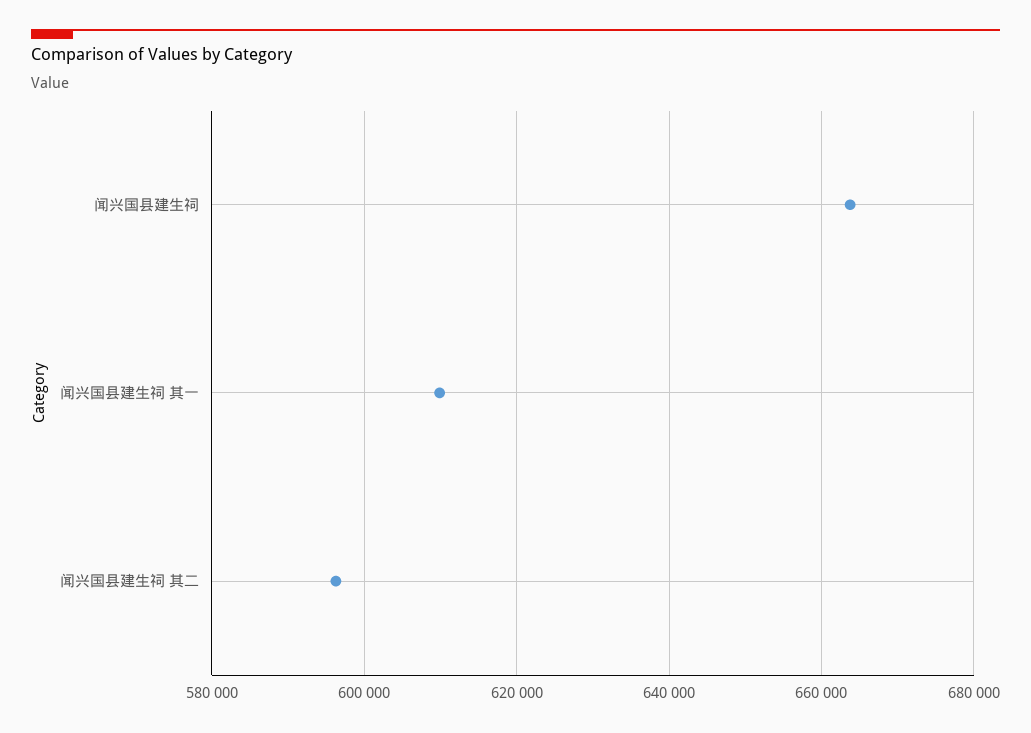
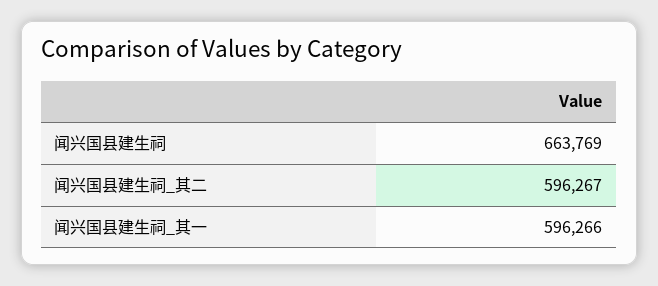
闻兴国县建生祠 其一: 610000 -> 596266

